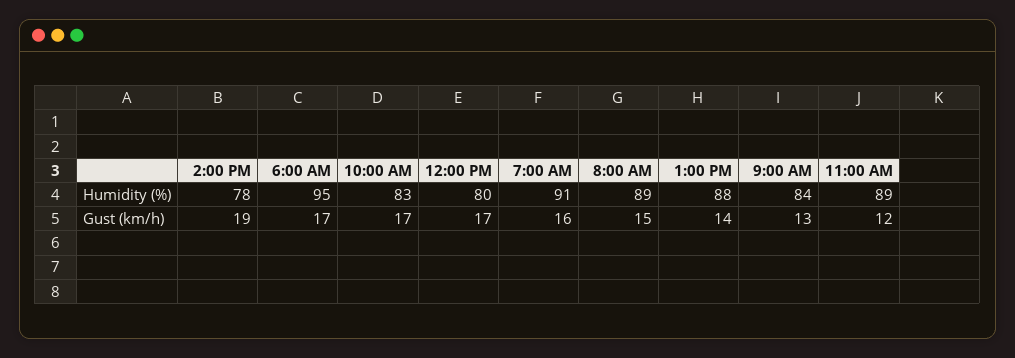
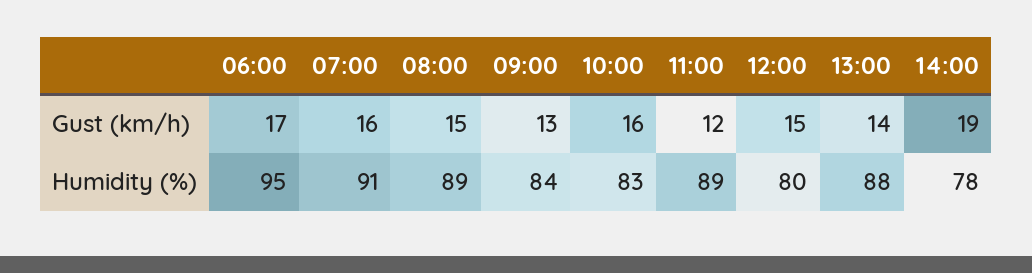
10:00 AM, Gust (km/h): 17 -> 16
12:00 PM, Gust (km/h): 17 -> 15

